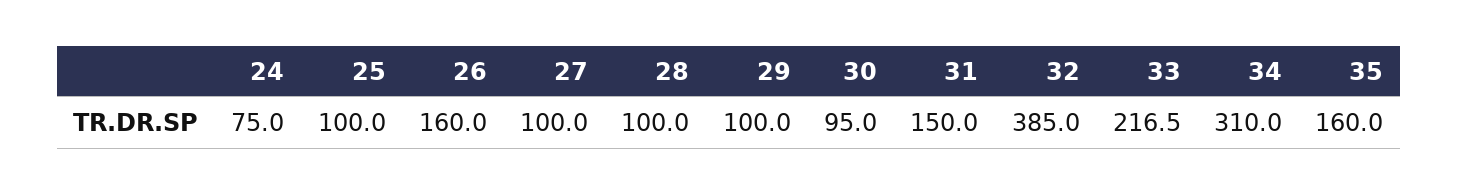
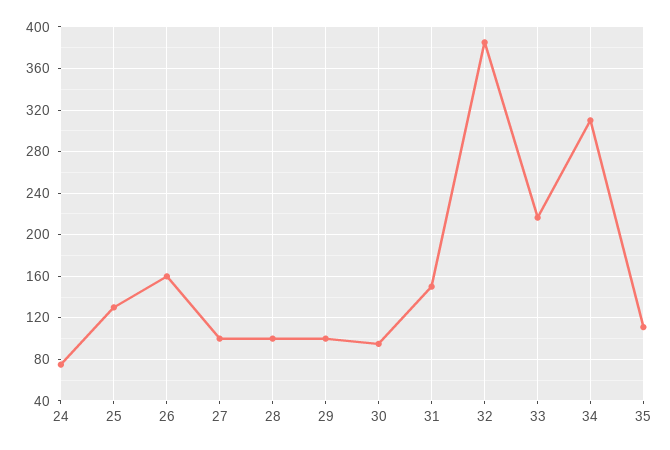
25: 100 -> 130
35: 160 -> 110

